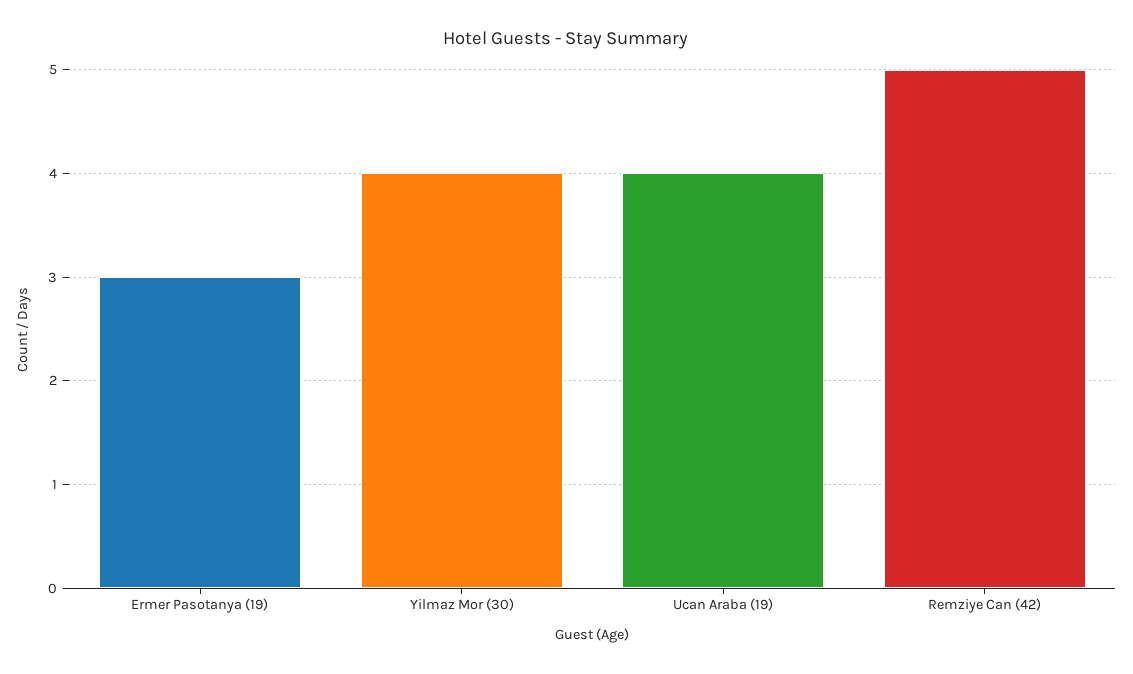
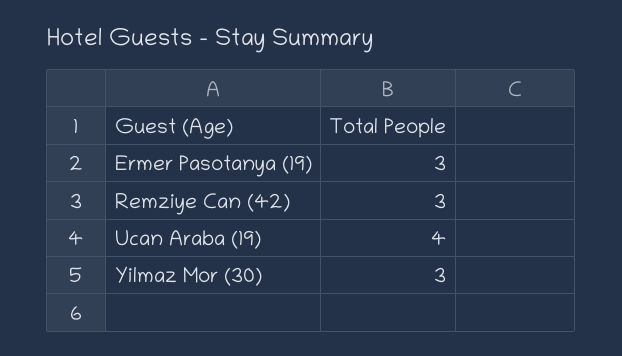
Yilmaz Mor (30): 4 -> 3
Remziye Can (42): 5 -> 3

